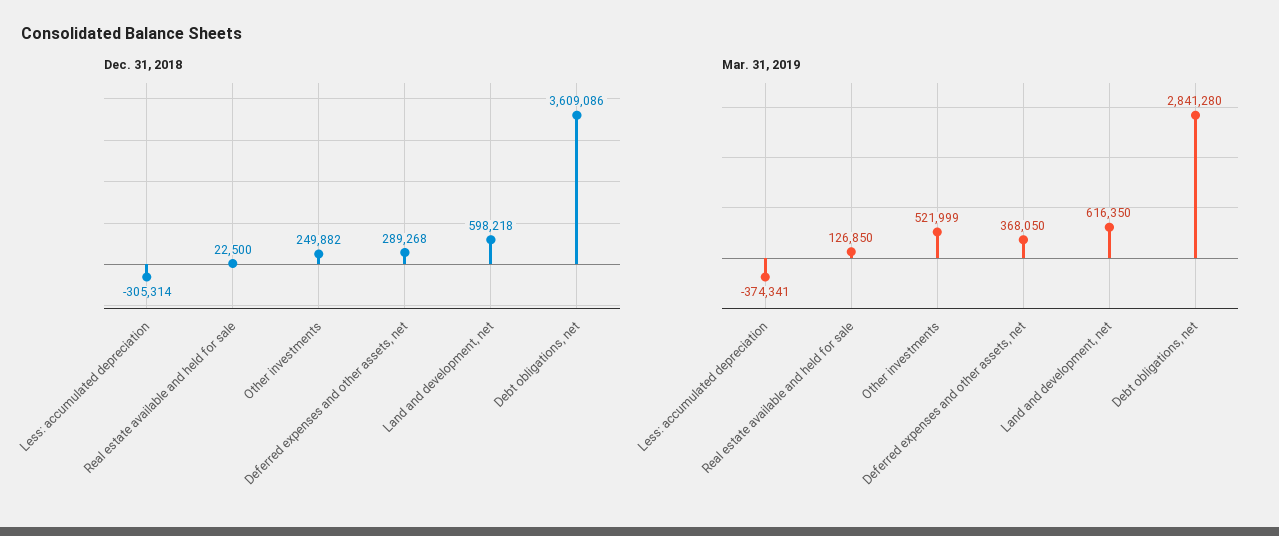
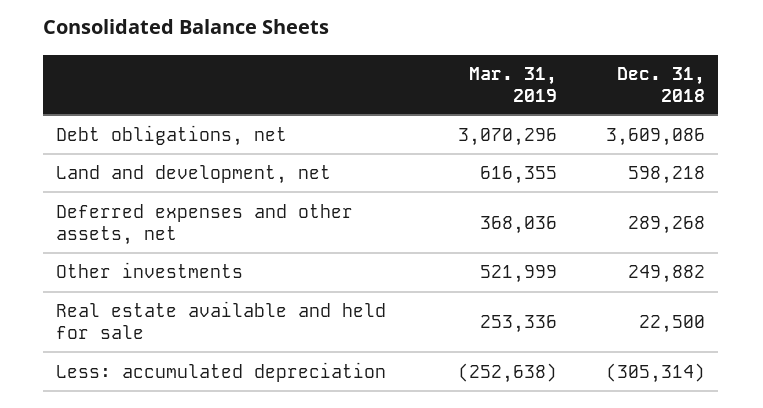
Mar. 31, 2019, Less: accumulated depreciation: -374341 -> -252638
Mar. 31, 2019, Real estate available and held for sale: 126850 -> 253336
Mar. 31, 2019, Deferred expenses and other assets, net: 368050 -> 368036
Mar. 31, 2019, Land and development, net: 616350 -> 616355
Mar. 31, 2019, Debt obligations, net: 2841280 -> 3070296

